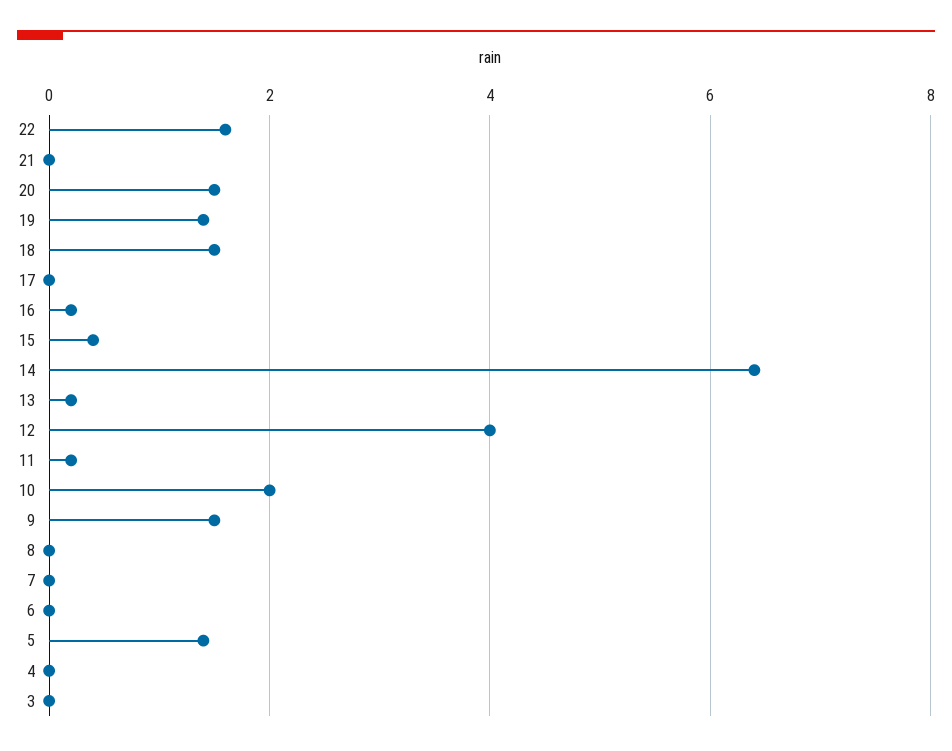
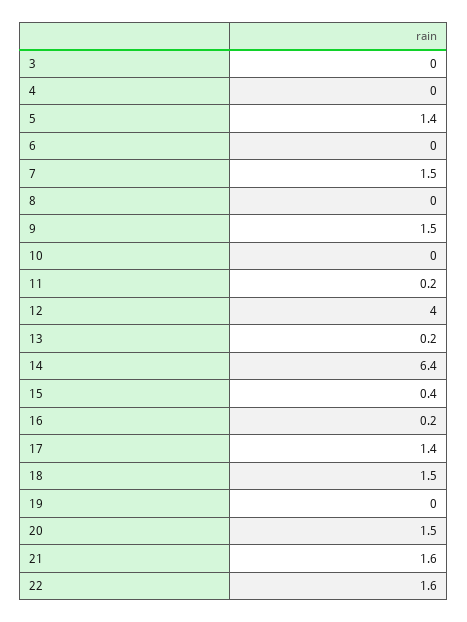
21: 0 -> 1.6
19: 1.5 -> 0
17: 0 -> 1.4
10: 2 -> 0
7: 0 -> 1.5

